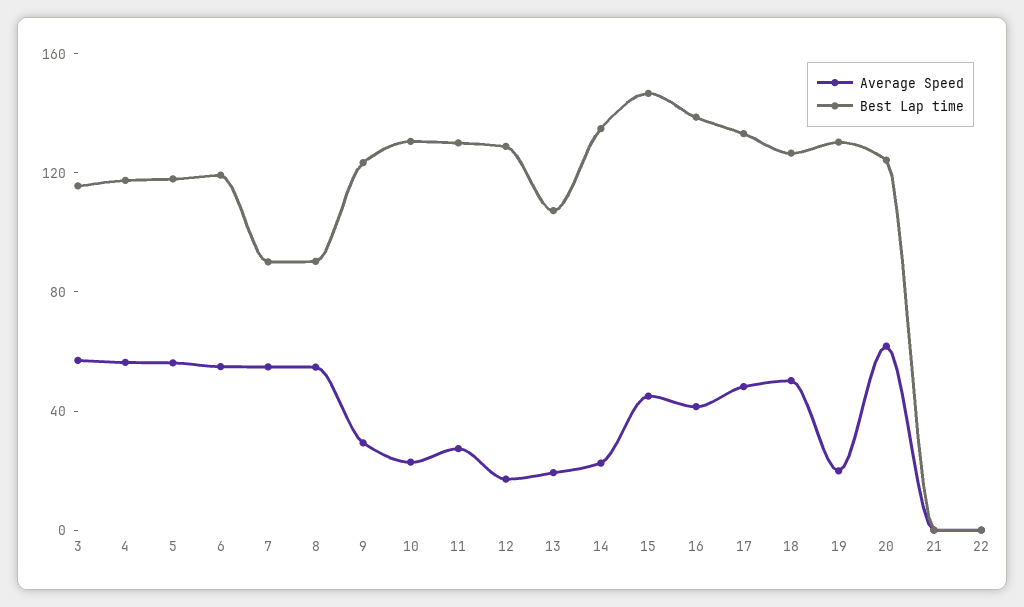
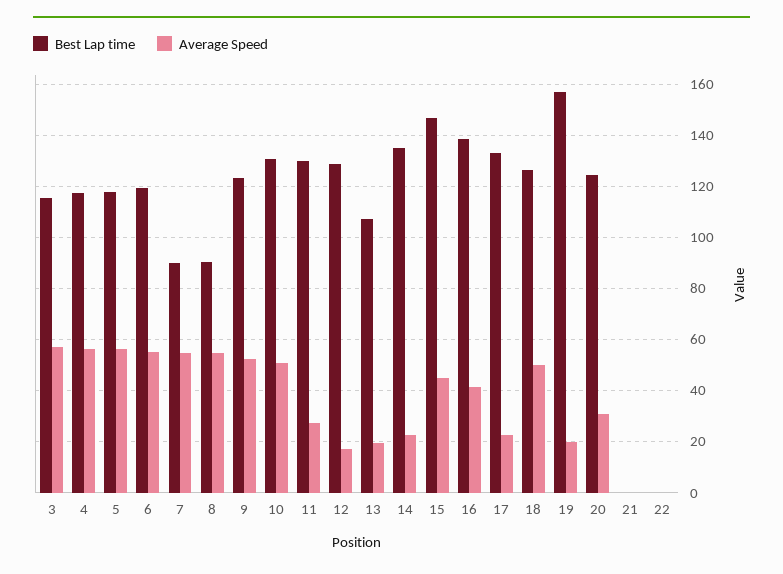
Average Speed, 9: 30 -> 52.5
Average Speed, 10: 20 -> 50
Average Speed, 17: 50 -> 22.5
Best Lap time, 19: 130 -> 157.5
Average Speed, 20: 60 -> 30

